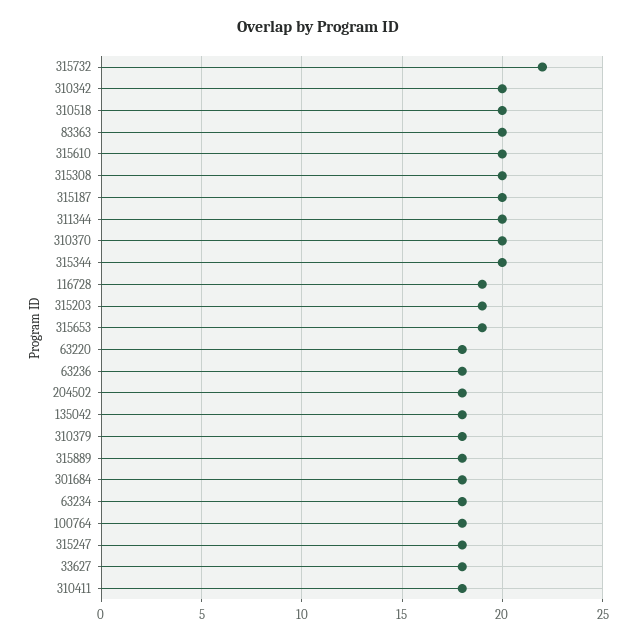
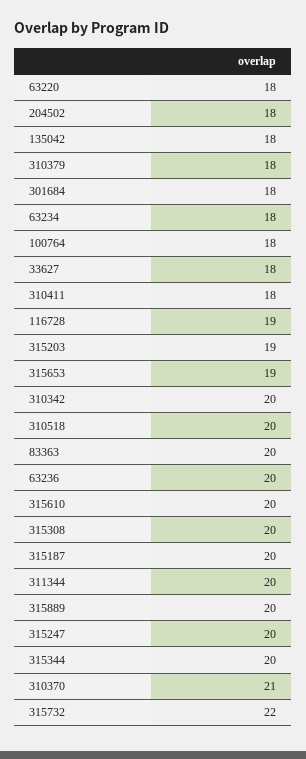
310370: 20 -> 21
63236: 18 -> 20
315889: 18 -> 20
315247: 18 -> 20

